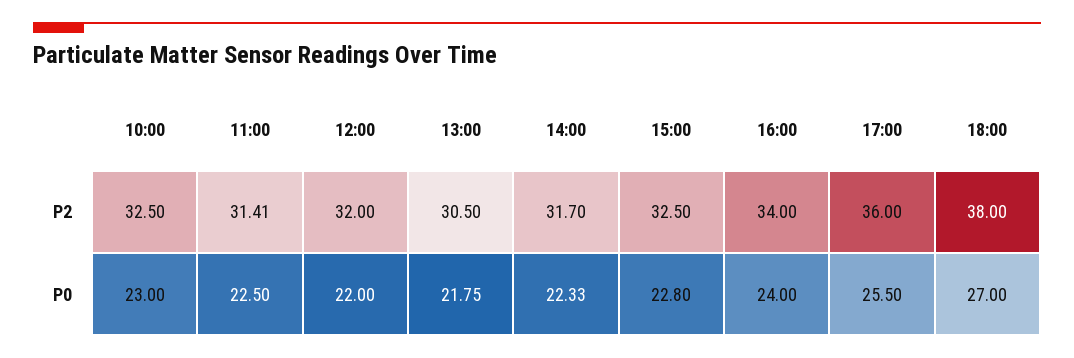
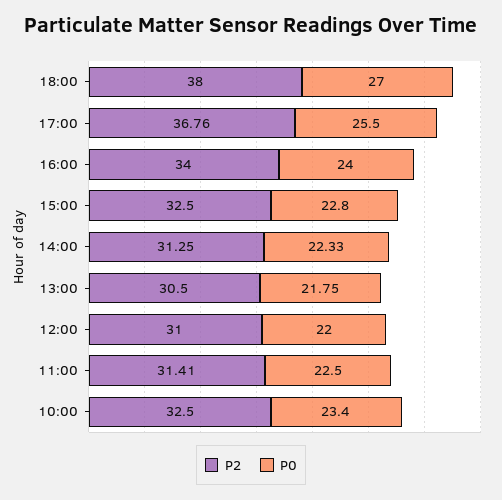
P2, 12:00: 32 -> 31
P2, 14:00: 31.7 -> 31.25
P2, 17:00: 36 -> 36.76
P0, 10:00: 23 -> 23.4

